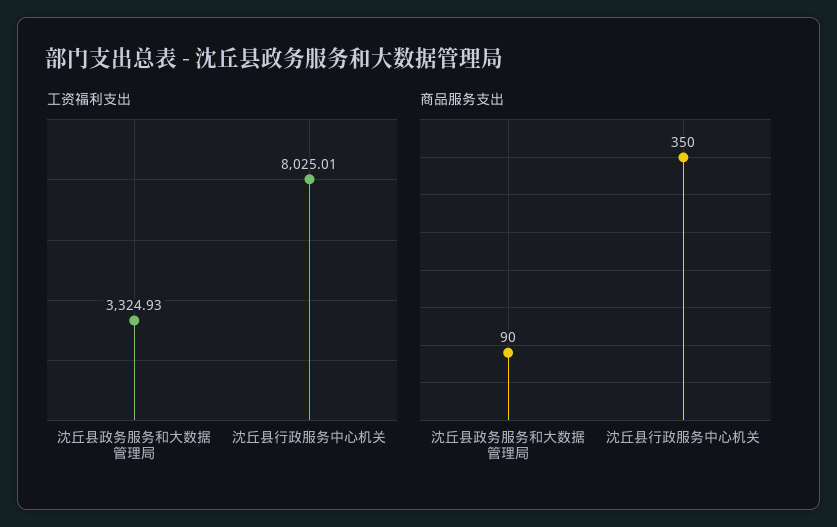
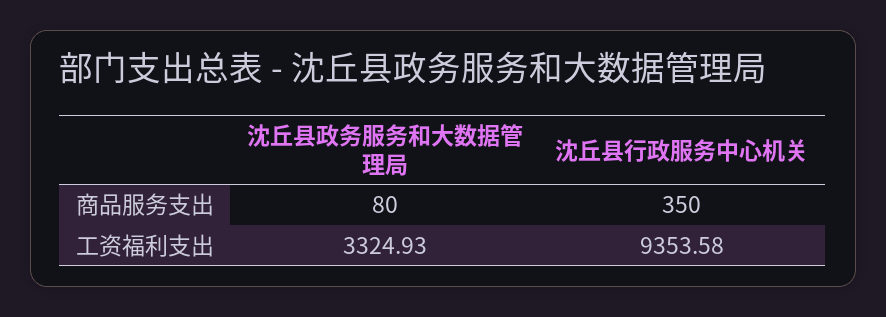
工资福利支出, 沈丘县行政服务中心机关: 8025.01 -> 9353.58
商品服务支出, 沈丘县政务服务和大数据管理局: 90 -> 80

